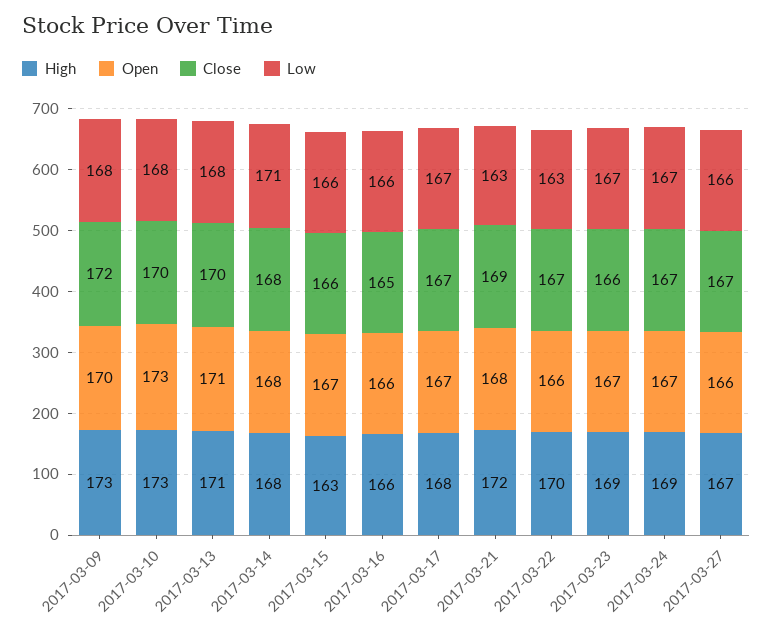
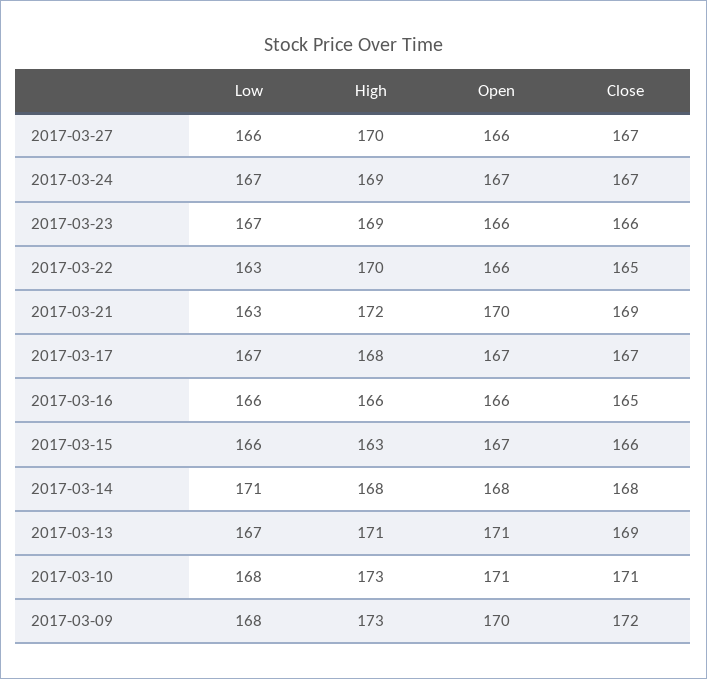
Open, 2017-03-10: 173 -> 171
Close, 2017-03-10: 170 -> 171
Close, 2017-03-13: 170 -> 169
Low, 2017-03-13: 168 -> 167
Open, 2017-03-21: 168 -> 170
Close, 2017-03-22: 167 -> 165
Open, 2017-03-23: 167 -> 166
High, 2017-03-27: 167 -> 170

